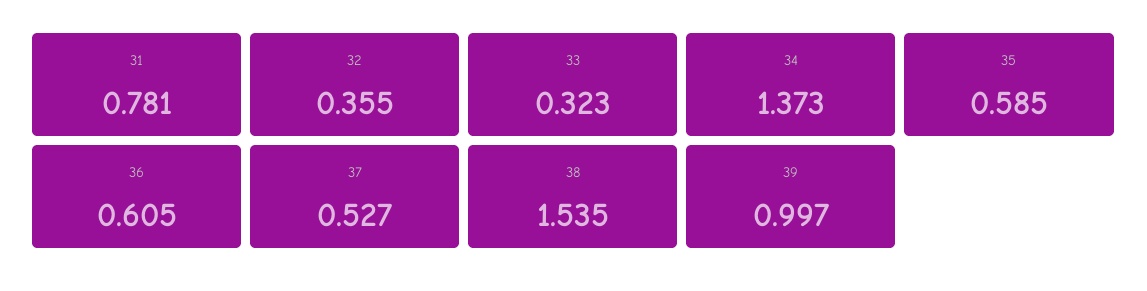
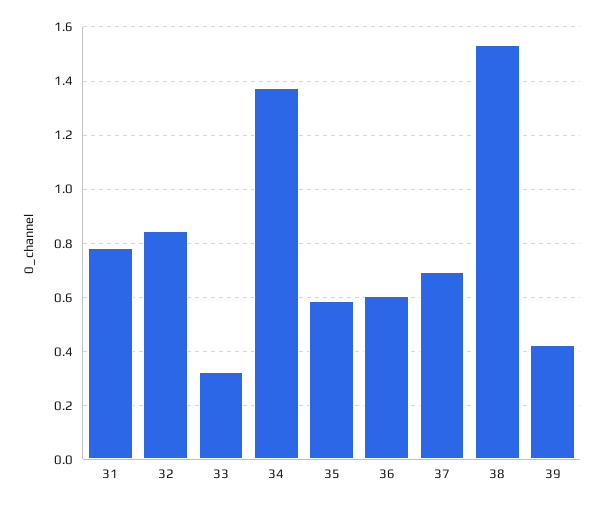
32: 0.355 -> 0.85
37: 0.527 -> 0.7
39: 0.997 -> 0.425

